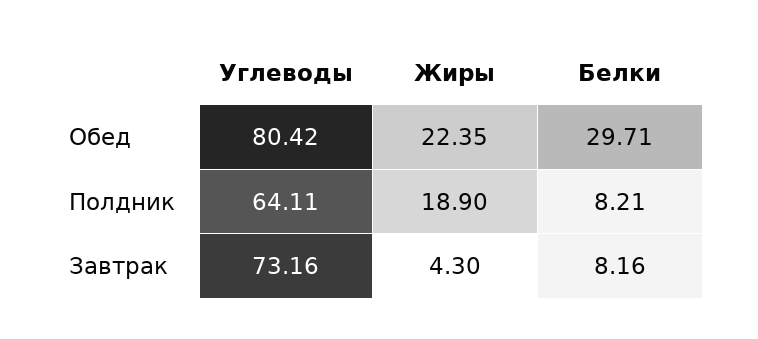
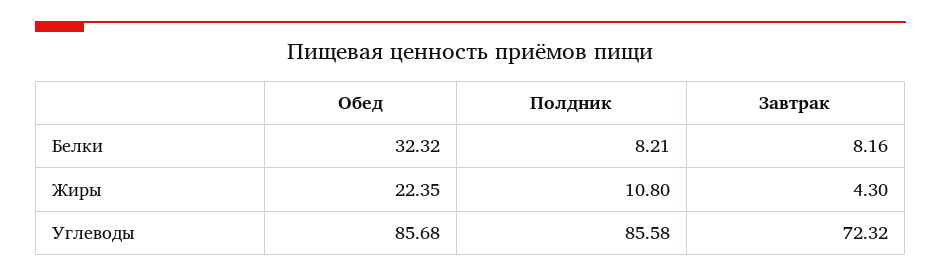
Углеводы, Обед: 80.42 -> 85.68
Белки, Обед: 29.71 -> 32.32
Углеводы, Полдник: 64.11 -> 85.58
Жиры, Полдник: 18.9 -> 10.8
Углеводы, Завтрак: 73.16 -> 72.32

